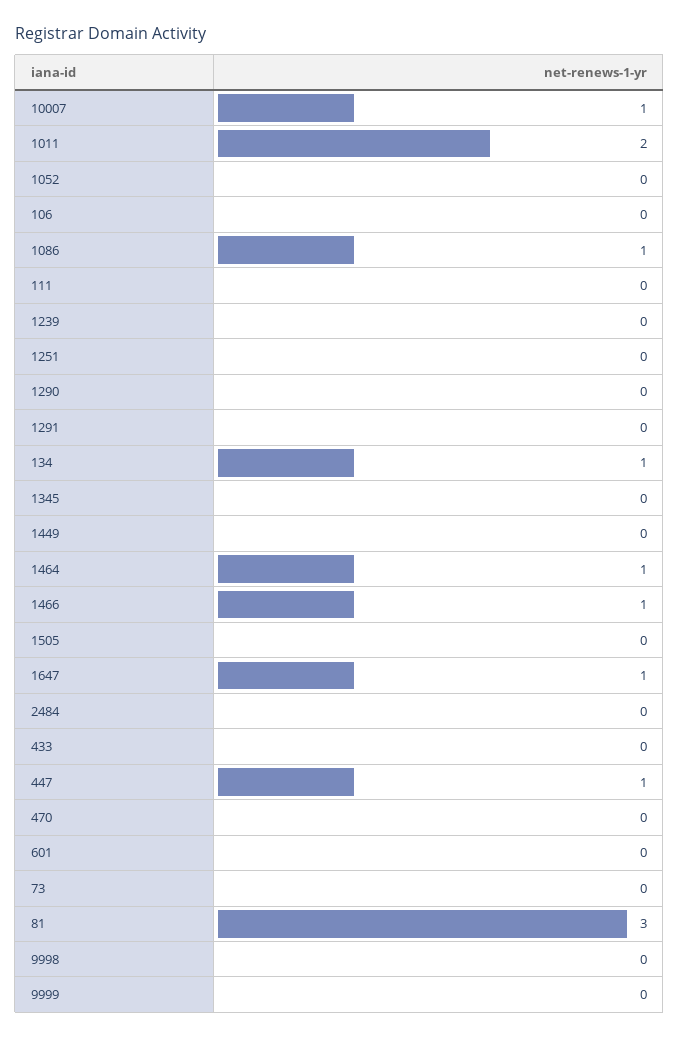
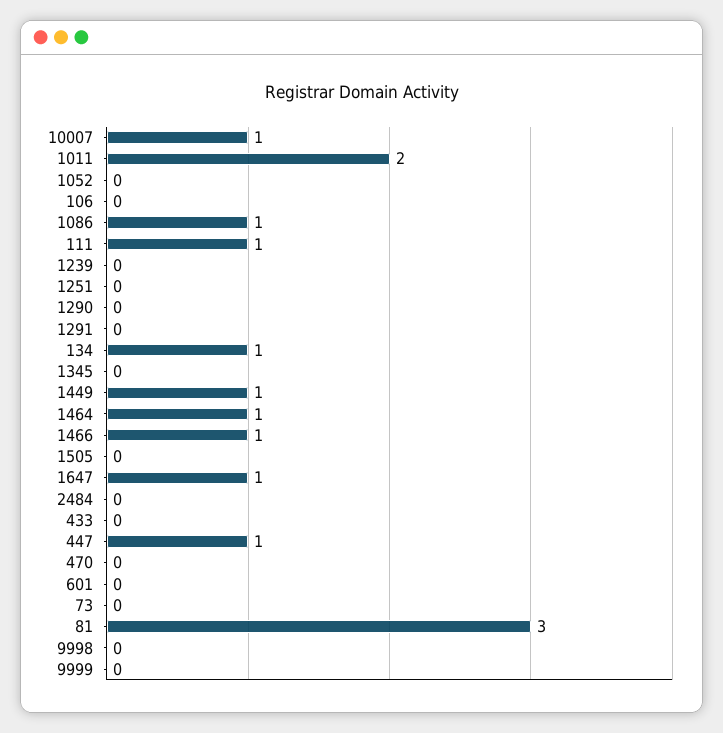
111: 0 -> 1
1449: 0 -> 1

